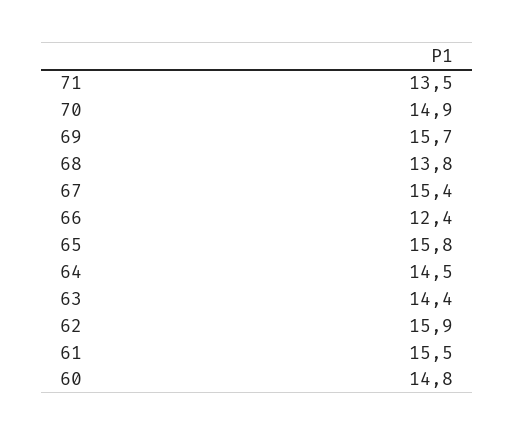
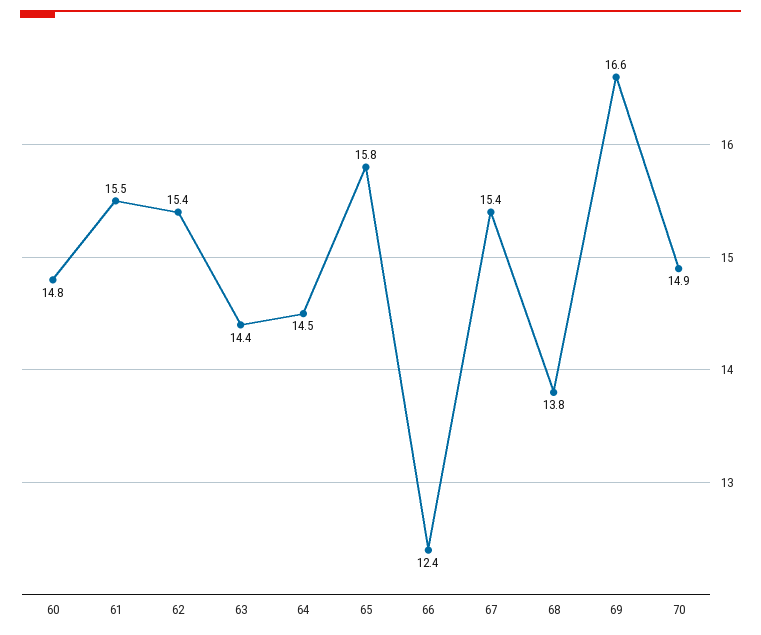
71: 13.5 -> none
69: 15.7 -> 16.6
62: 15.9 -> 15.4

